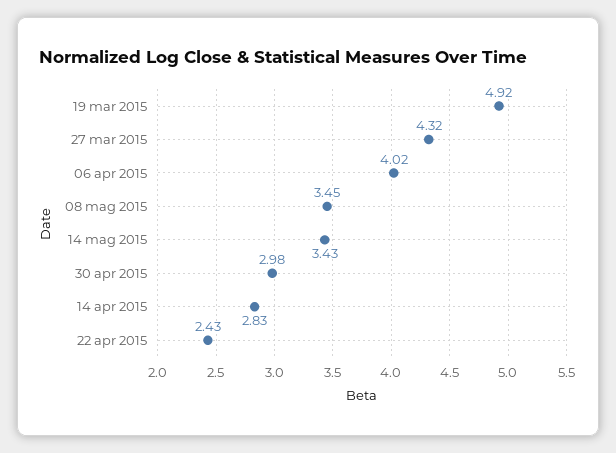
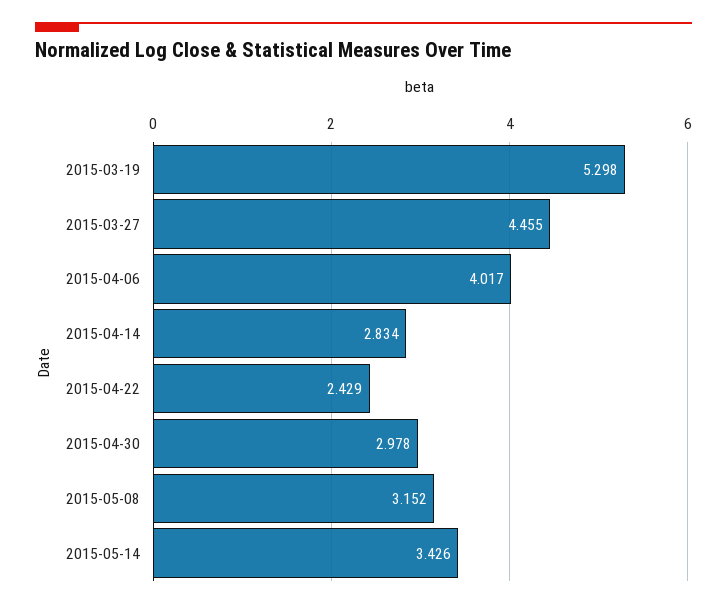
19 mar 2015: 4.92 -> 5.298
27 mar 2015: 4.32 -> 4.455
08 mag 2015: 3.45 -> 3.152

